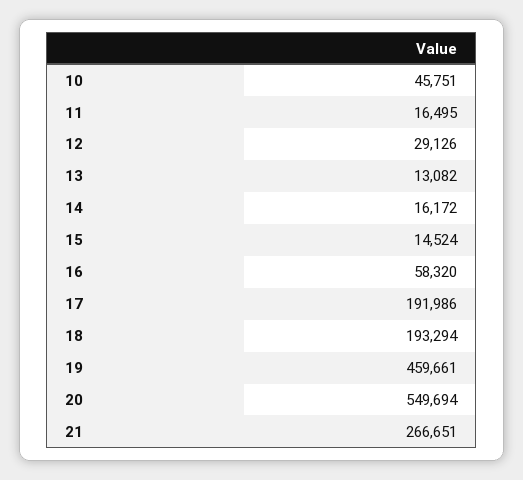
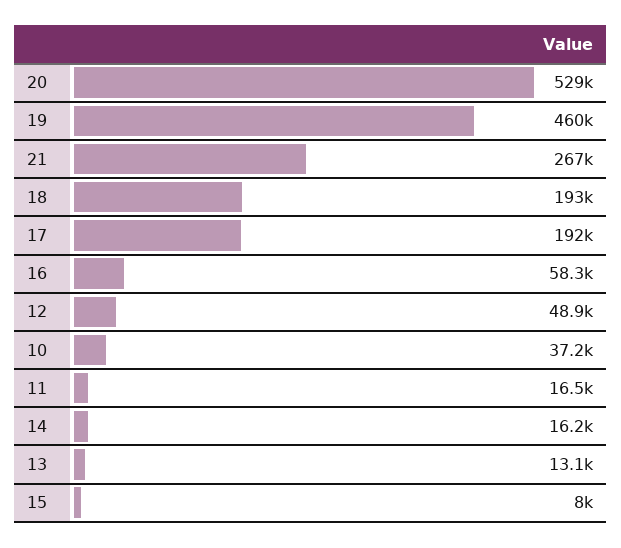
10: 45751 -> 37200
12: 29126 -> 48900
15: 14524 -> 8000
20: 549694 -> 529000

